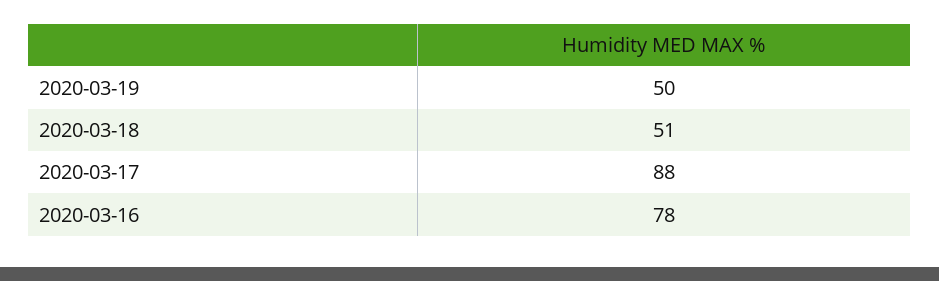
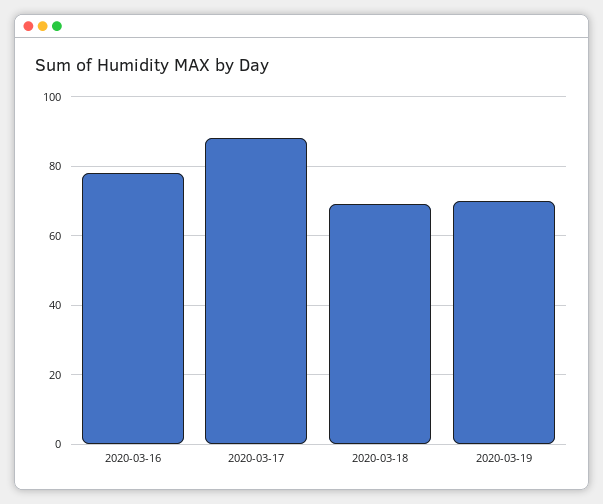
2020-03-19: 50 -> 70
2020-03-18: 51 -> 70

